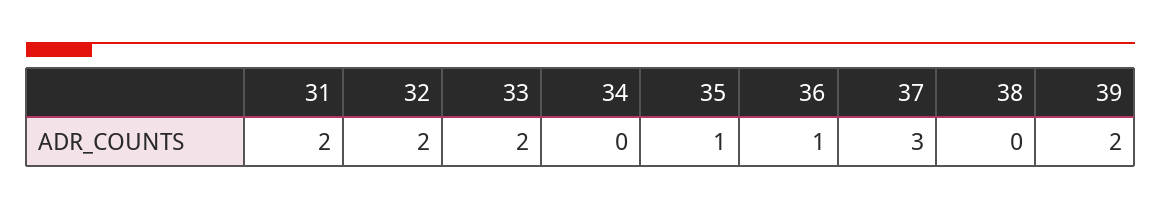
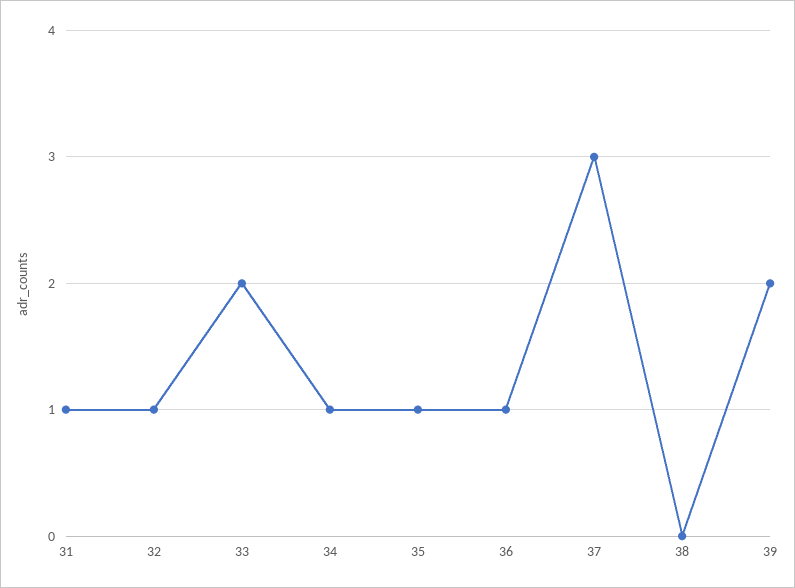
31: 2 -> 1
32: 2 -> 1
34: 0 -> 1

